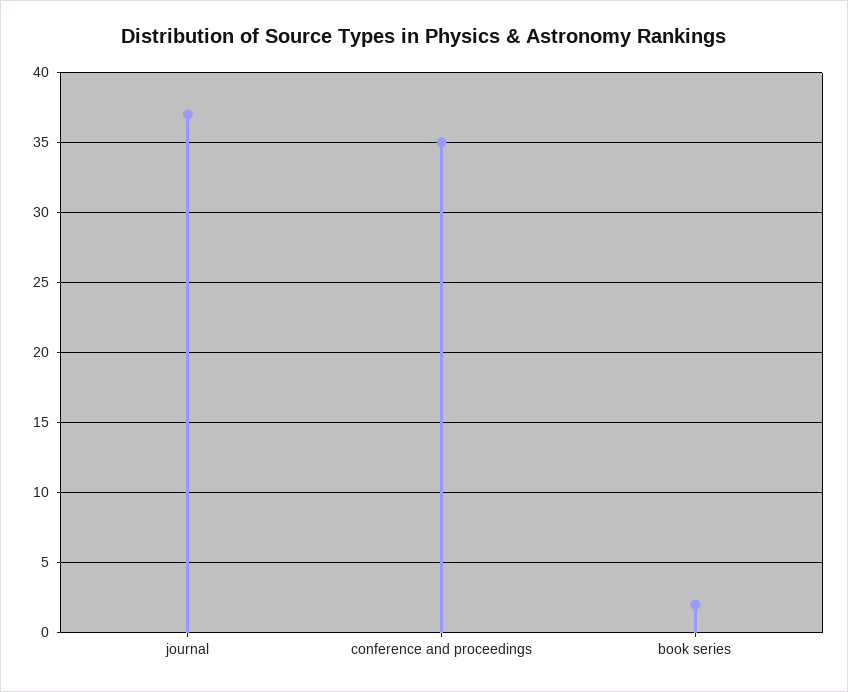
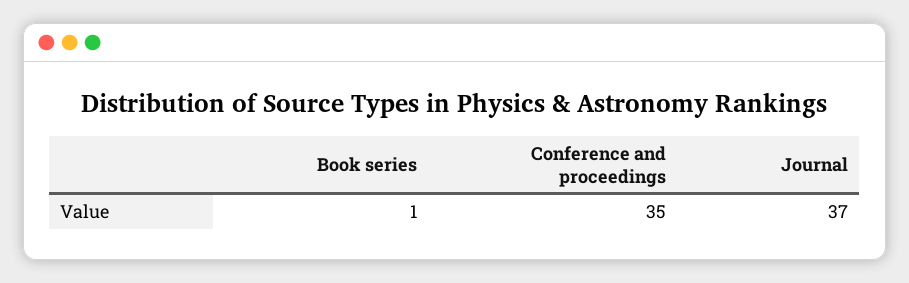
book series: 2 -> 1

